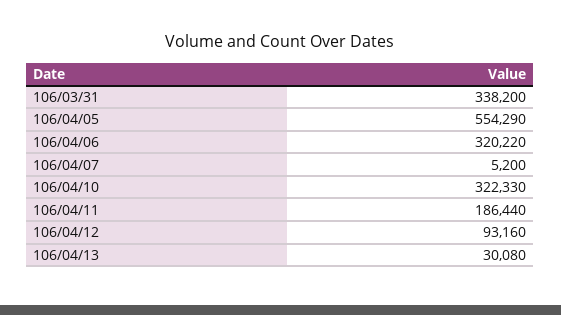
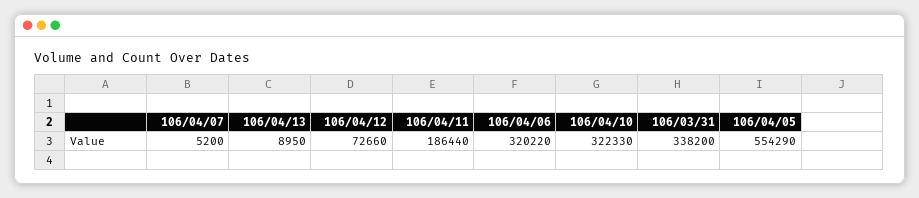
106/04/12: 93160 -> 72660
106/04/13: 30080 -> 8950

